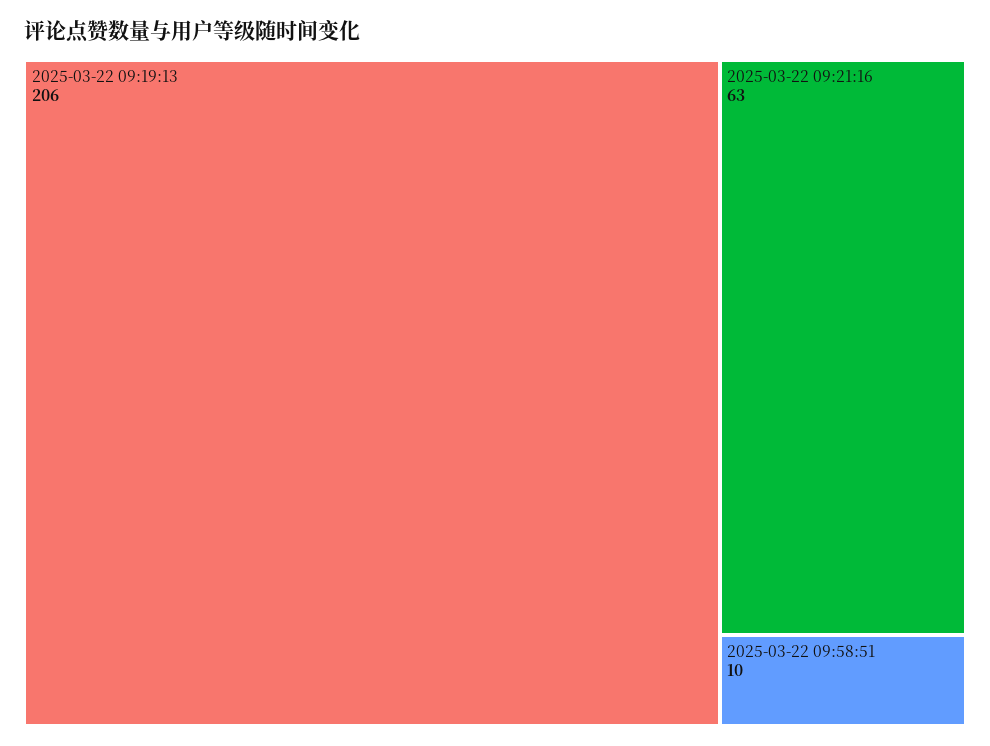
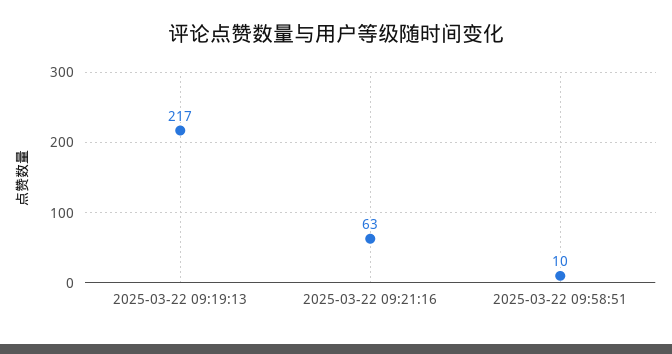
2025-03-22 09:19:13: 206 -> 217

